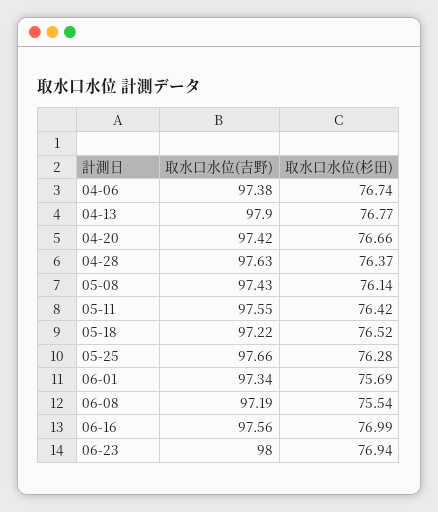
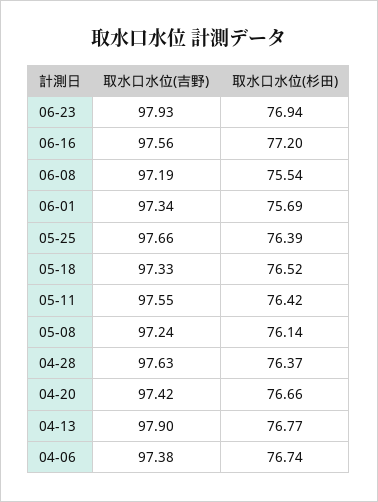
取水口水位(吉野), 05-08: 97.43 -> 97.24
取水口水位(吉野), 05-18: 97.22 -> 97.33
取水口水位(杉田), 05-25: 76.28 -> 76.39
取水口水位(杉田), 06-16: 76.99 -> 77.2
取水口水位(吉野), 06-23: 98 -> 97.93

